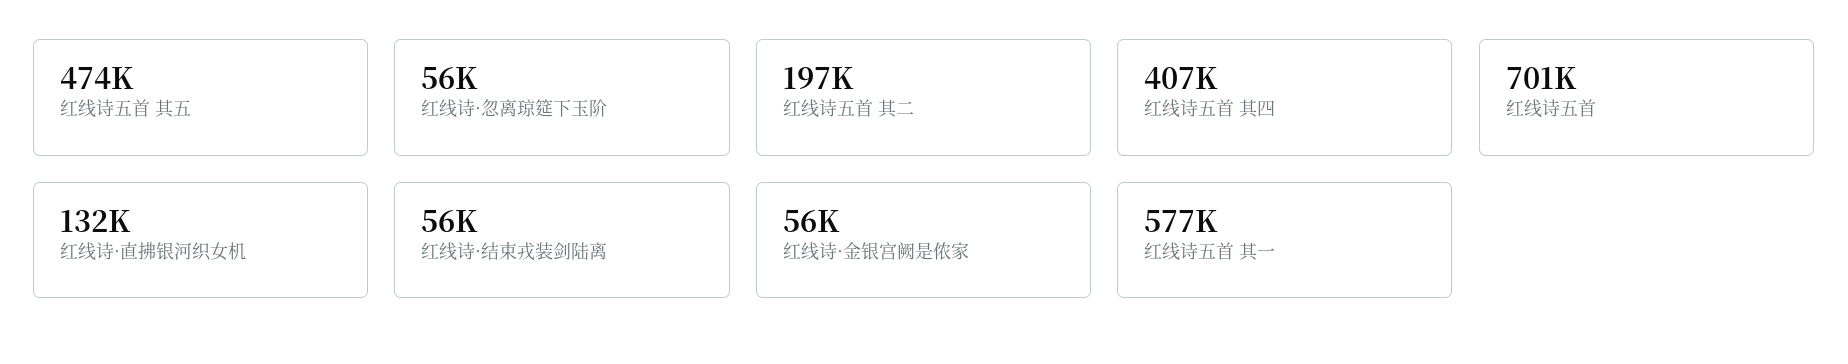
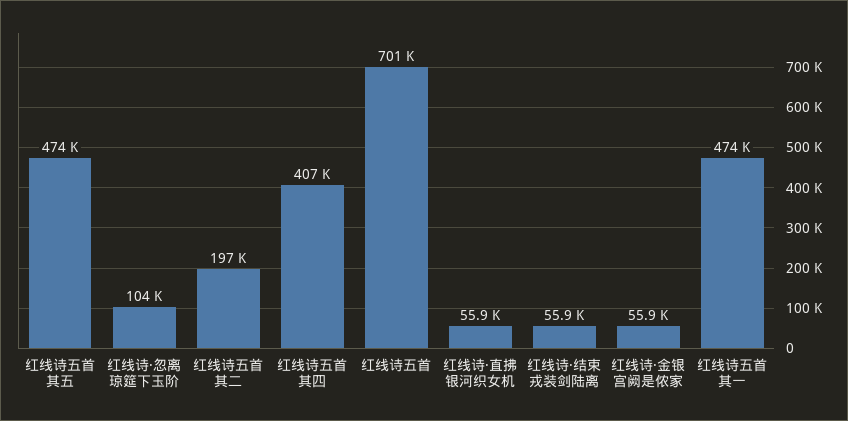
红线诗·忽离琼筵下玉阶: 56000 -> 104000
红线诗·直拂银河织女机: 132000 -> 55900
红线诗五首 其一: 577000 -> 474000

